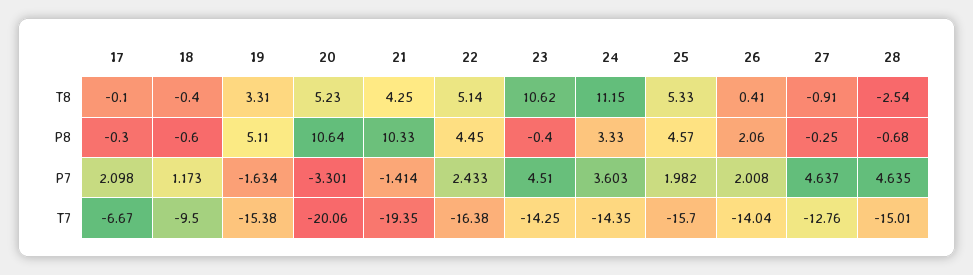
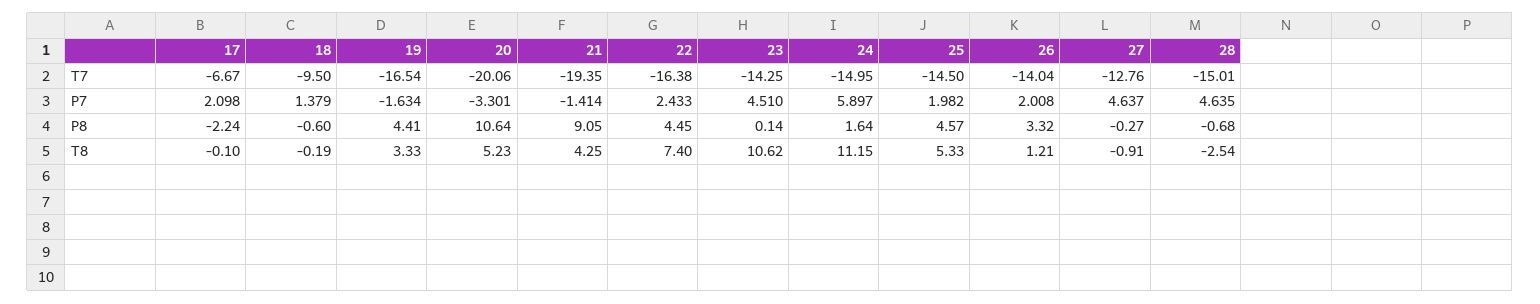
18, T8: -0.4 -> -0.19
19, T8: 3.31 -> 3.33
22, T8: 5.14 -> 7.4
26, T8: 0.41 -> 1.21
17, P8: -0.3 -> -2.24
19, P8: 5.11 -> 4.41
21, P8: 10.33 -> 9.05
23, P8: -0.4 -> 0.14
24, P8: 3.33 -> 1.64
26, P8: 2.06 -> 3.32
27, P8: -0.25 -> -0.27
18, P7: 1.173 -> 1.379
24, P7: 3.603 -> 5.897
19, T7: -15.38 -> -16.54
24, T7: -14.35 -> -14.95
25, T7: -15.7 -> -14.5

